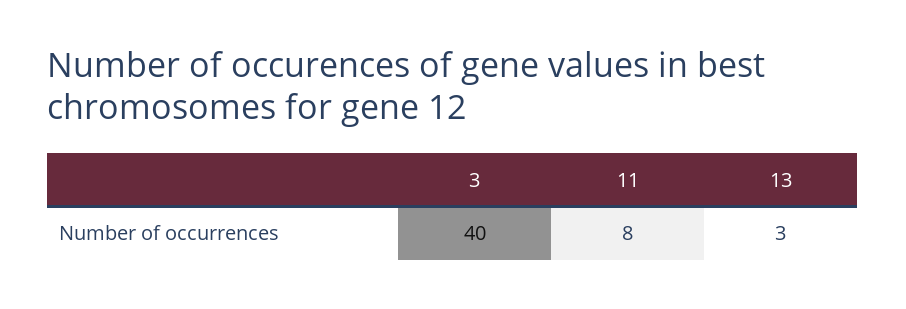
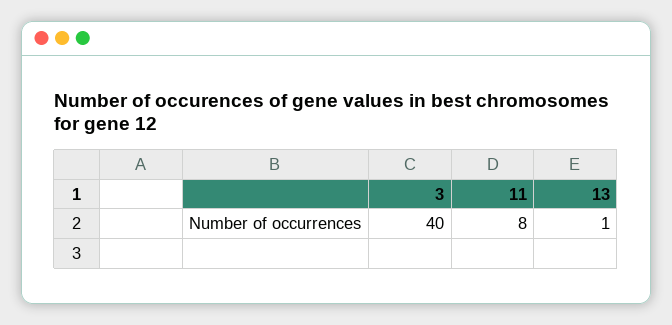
13: 3 -> 1

